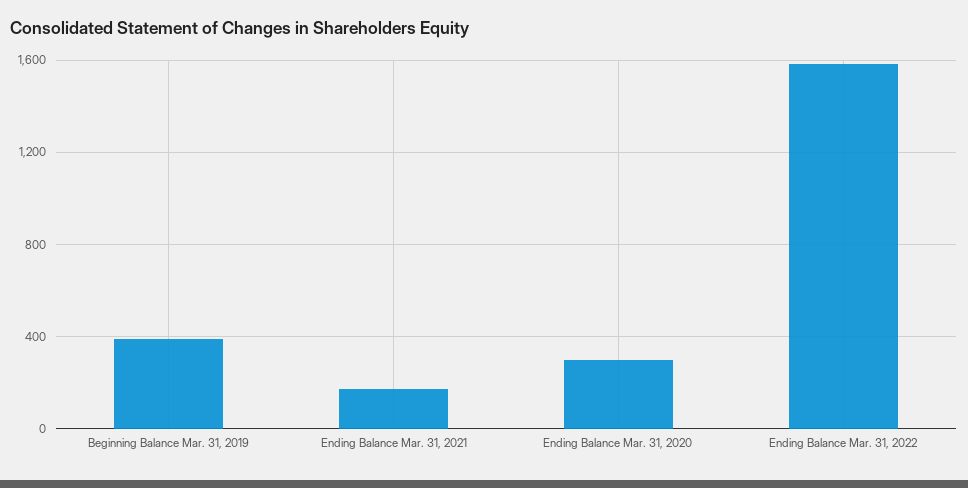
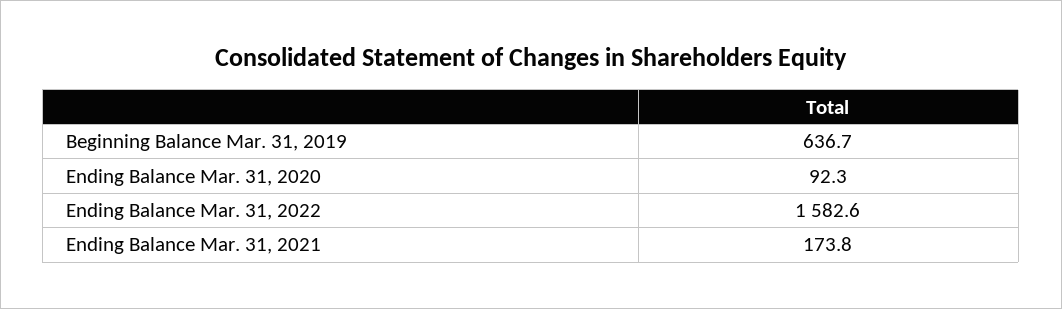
Beginning Balance Mar. 31, 2019: 400 -> 636.7
Ending Balance Mar. 31, 2020: 300 -> 92.3

